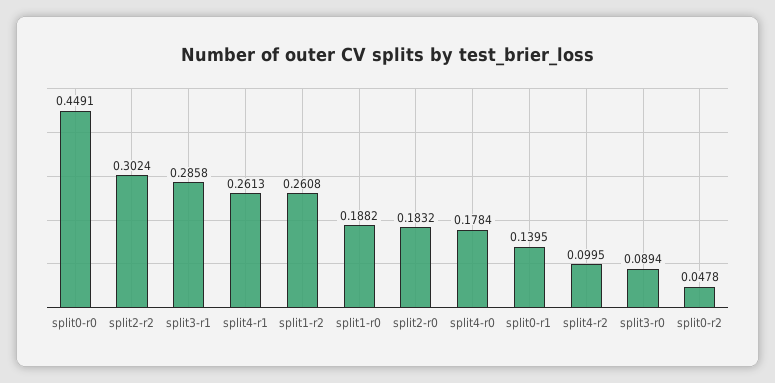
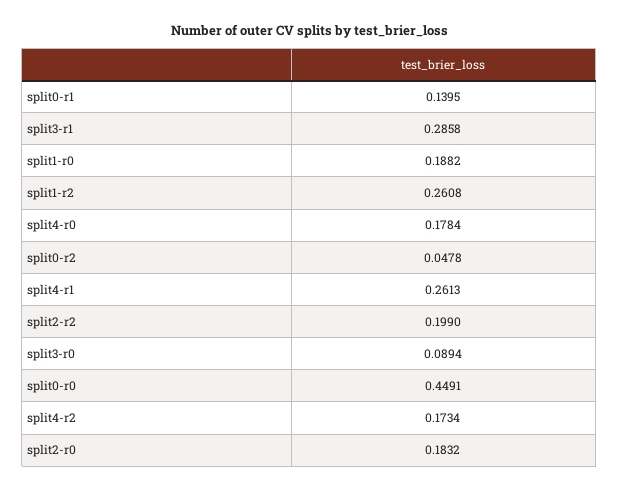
split2-r2: 0.3024 -> 0.199
split4-r2: 0.0995 -> 0.1734

